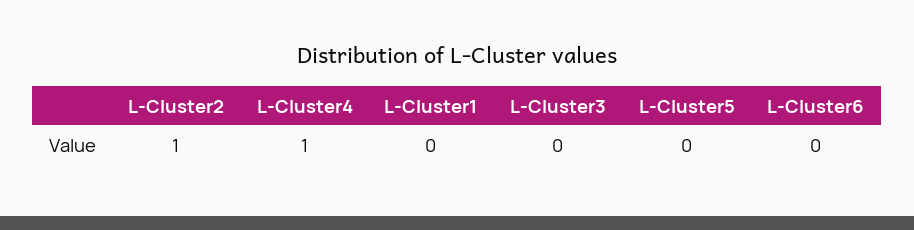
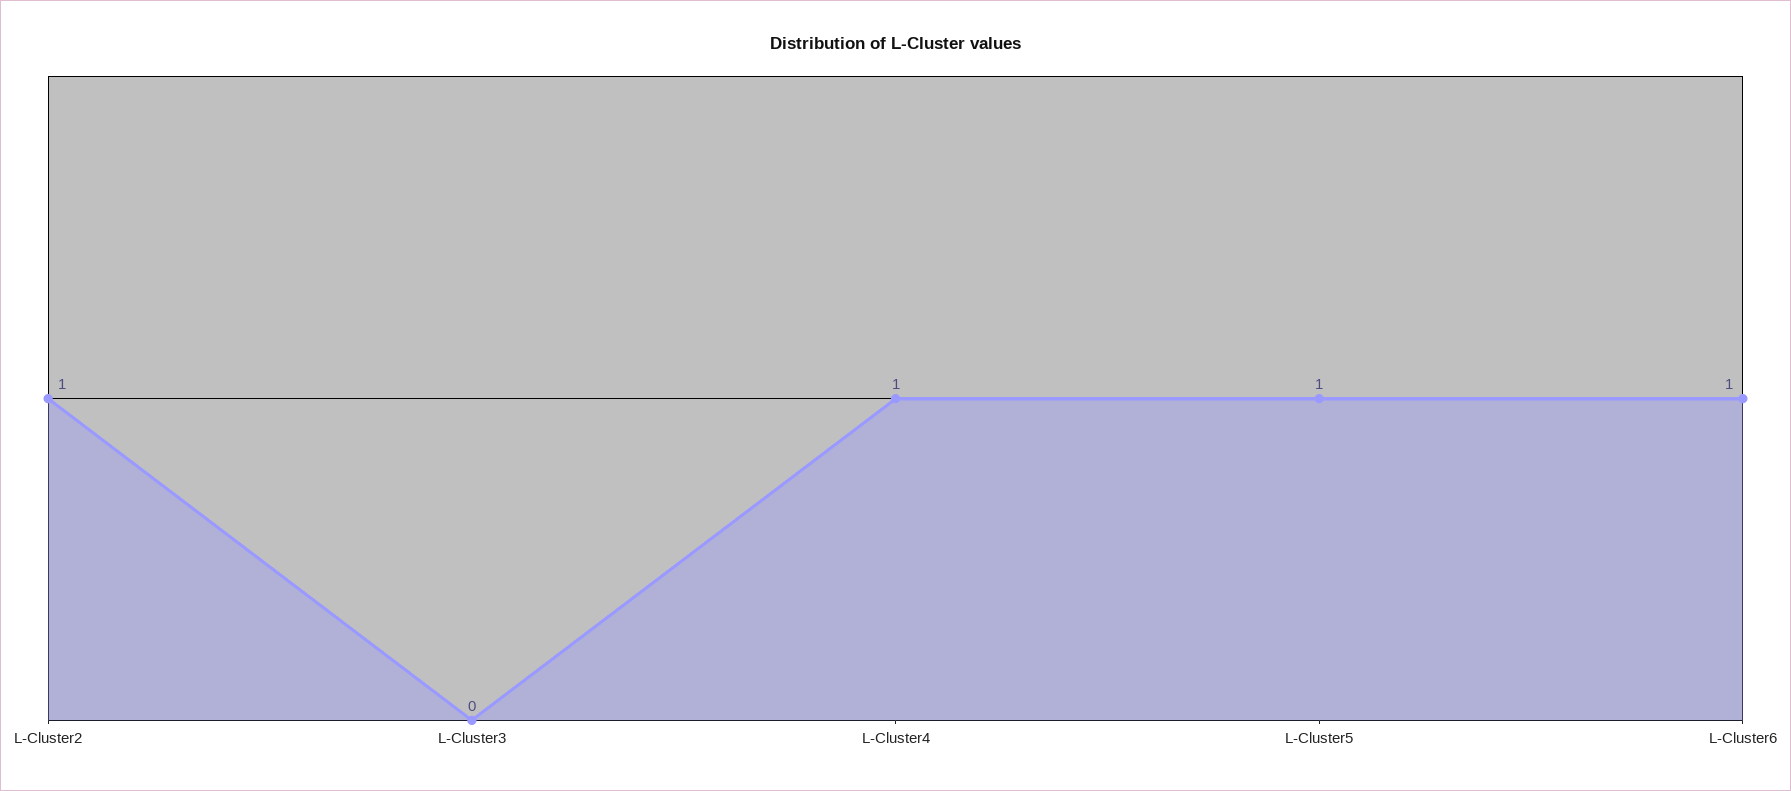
L-Cluster1: 0 -> none
L-Cluster5: 0 -> 1
L-Cluster6: 0 -> 1

